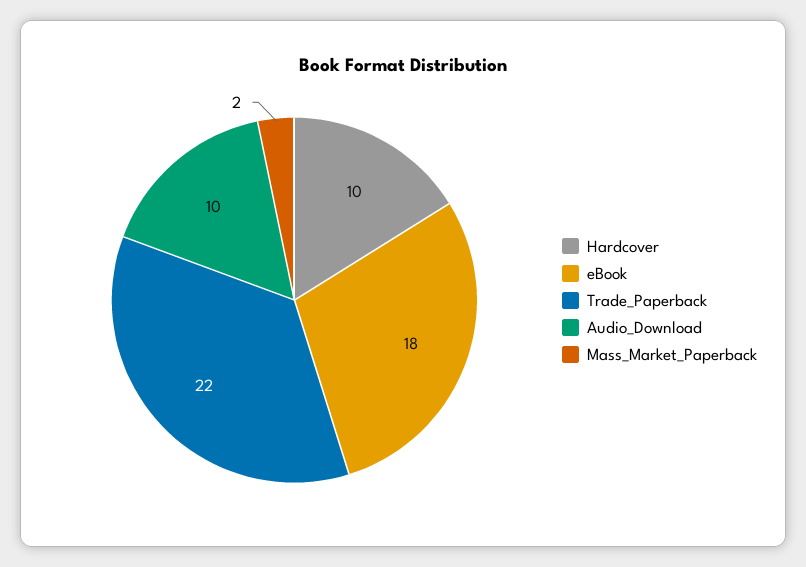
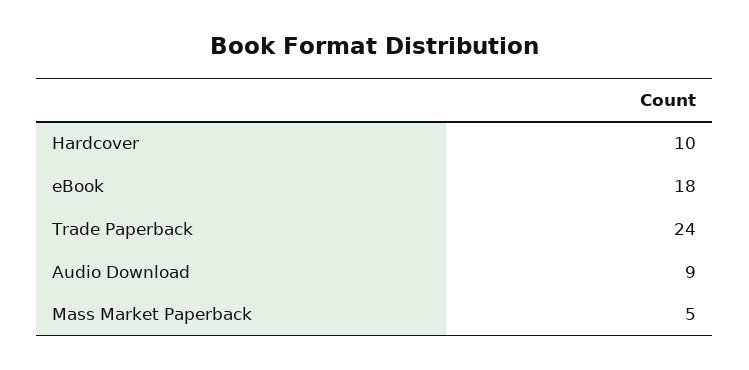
Trade_Paperback: 22 -> 24
Audio_Download: 10 -> 9
Mass_Market_Paperback: 2 -> 5

